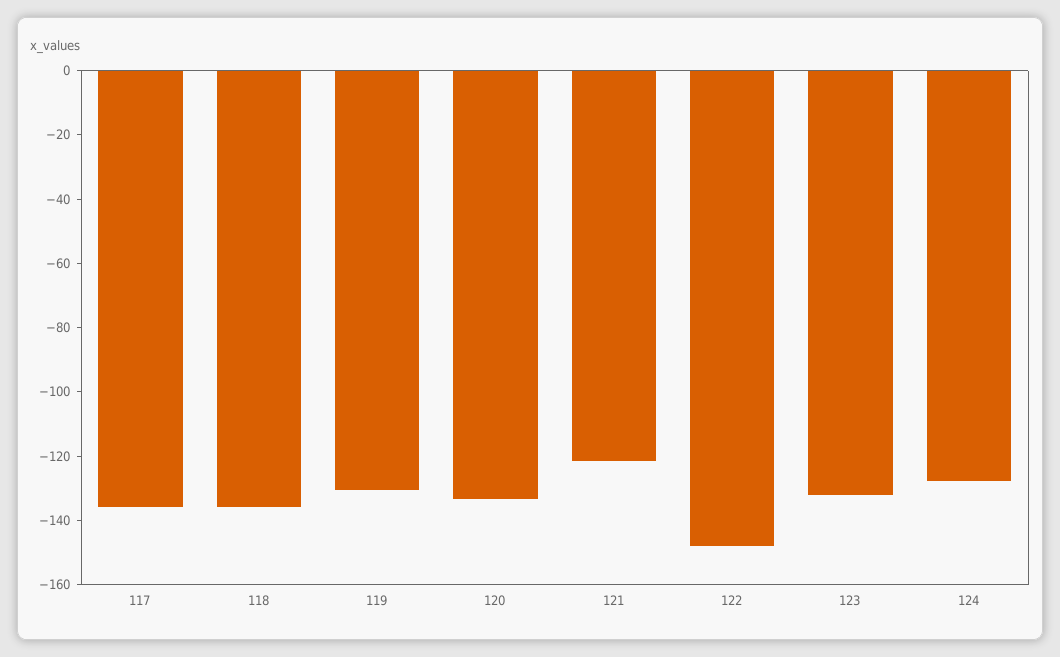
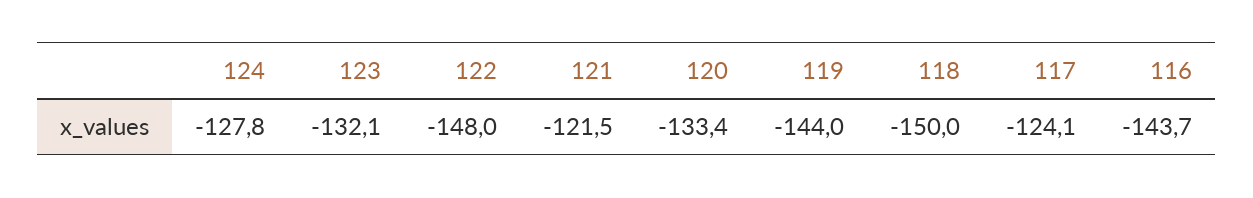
117: -135 -> -124.1
118: -135 -> -150
119: -130 -> -144
116: none -> -143.7

